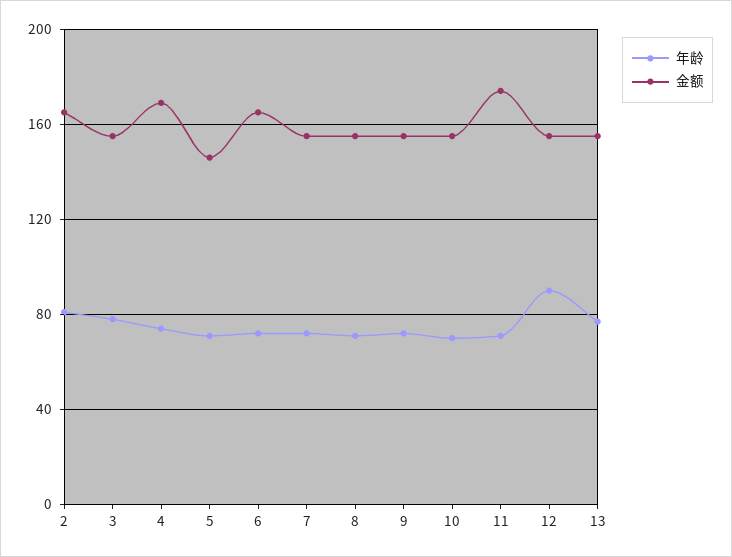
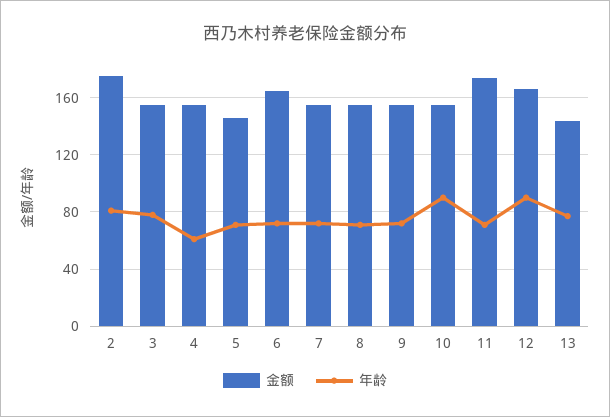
金额, 2: 165 -> 175
年龄, 4: 75 -> 60
金额, 4: 170 -> 155
年龄, 10: 70 -> 90
金额, 12: 155 -> 165
金额, 13: 155 -> 145

